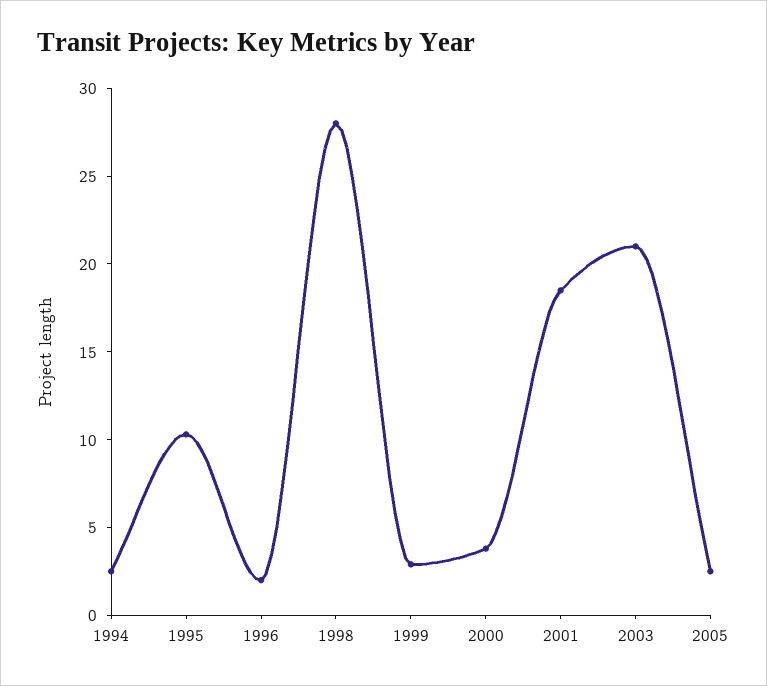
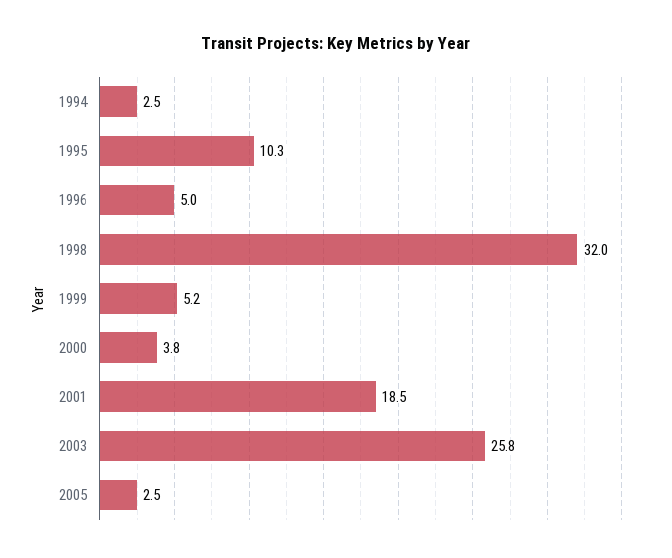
1996: 2 -> 5
1998: 28 -> 32
1999: 3 -> 5.2
2003: 21 -> 25.8

